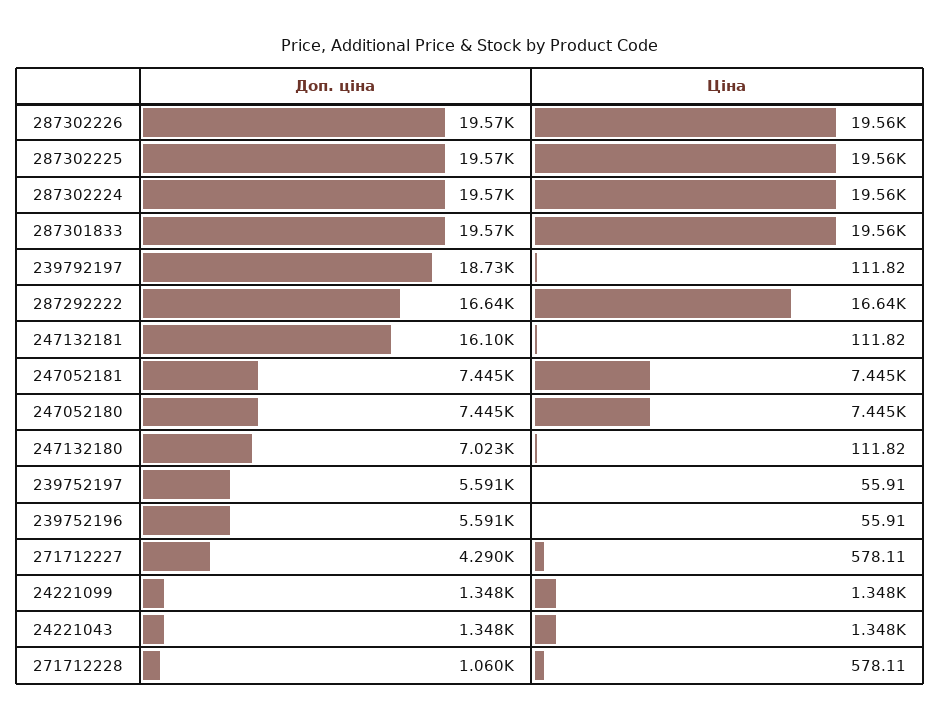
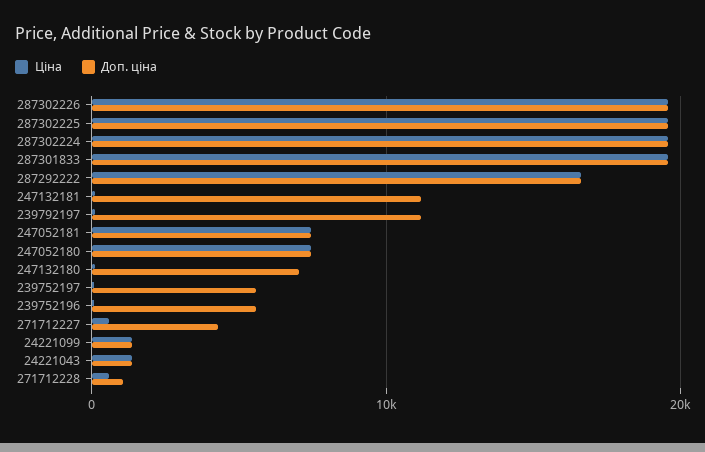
Доп. ціна, 239792197: 18730 -> 11000
Доп. ціна, 247132181: 16100 -> 11000

